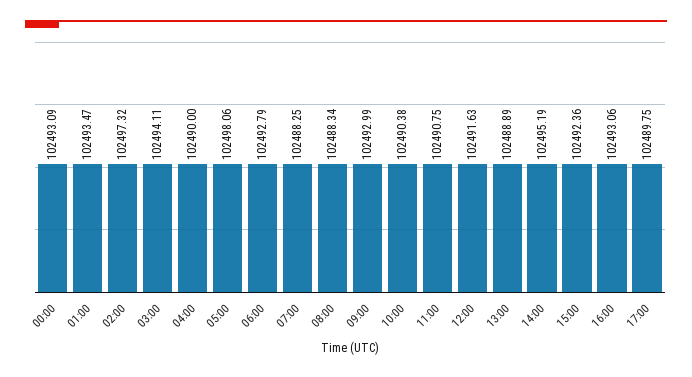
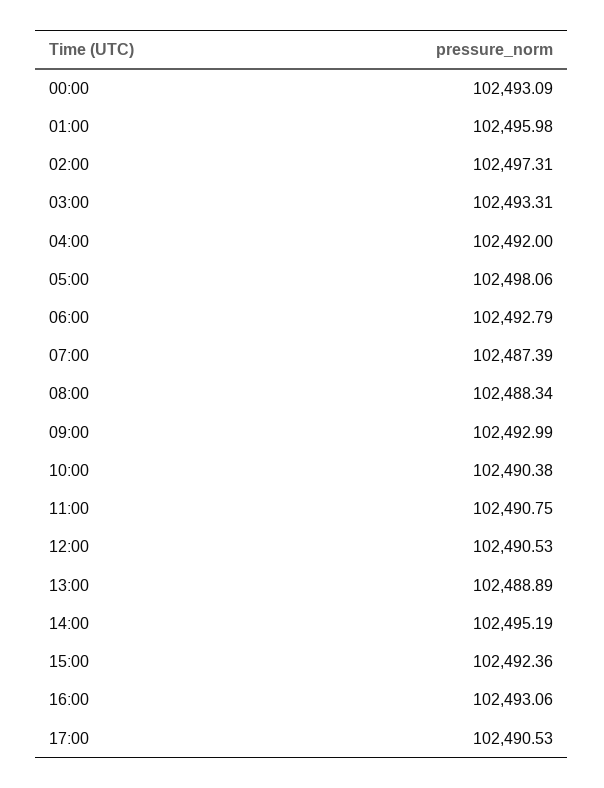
01:00: 102493.47 -> 102495.98
02:00: 102497.32 -> 102497.31
03:00: 102494.11 -> 102493.31
04:00: 102490 -> 102492
07:00: 102488.25 -> 102487.39
12:00: 102491.63 -> 102490.53
17:00: 102489.75 -> 102490.53

